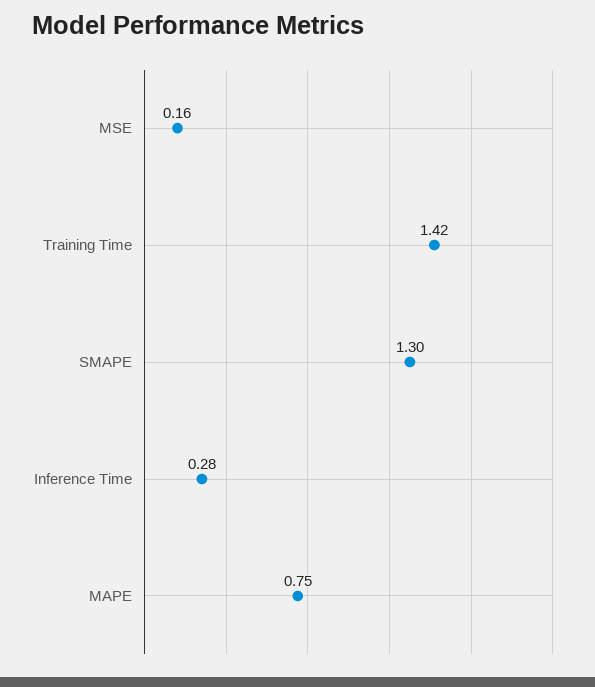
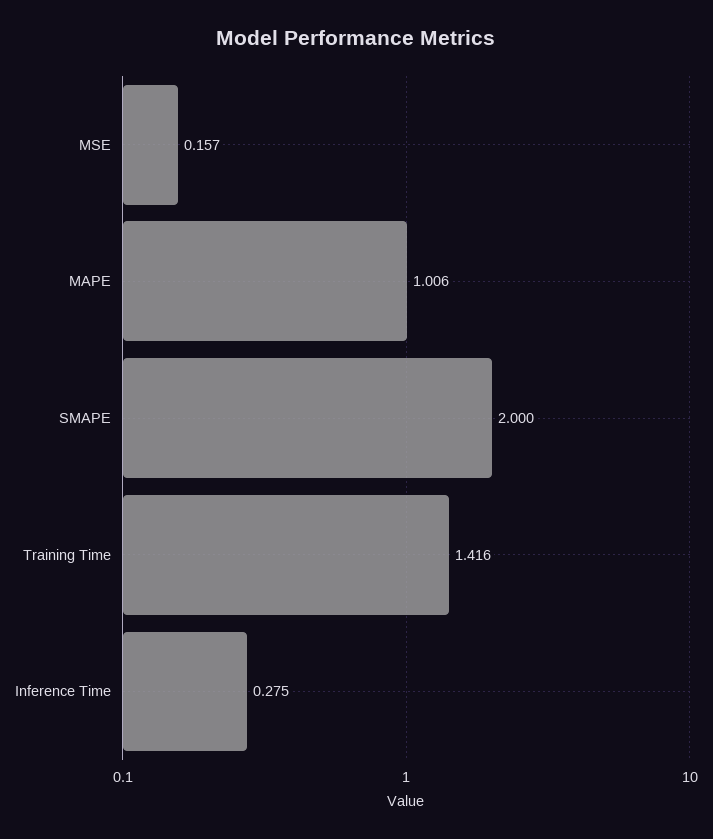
SMAPE: 1.3 -> 2
MAPE: 0.75 -> 1.006

